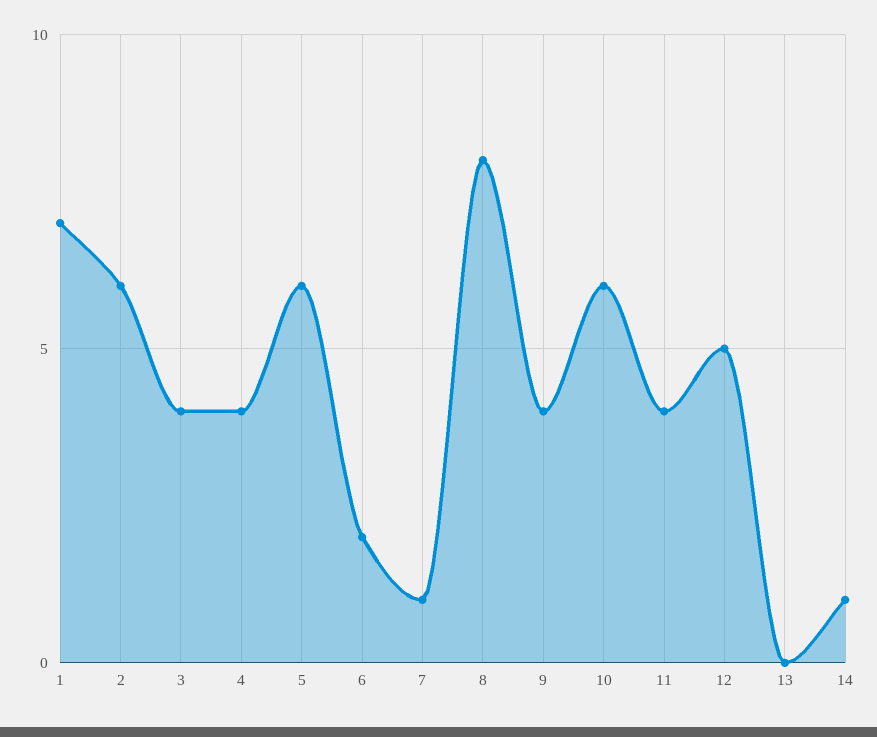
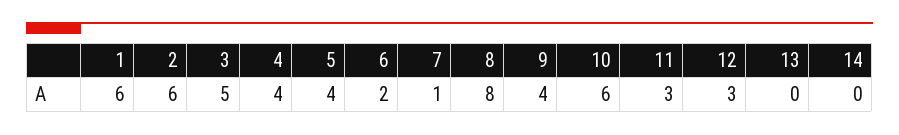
1: 7 -> 6
3: 4 -> 5
5: 6 -> 4
11: 4 -> 3
12: 5 -> 3
14: 1 -> 0

